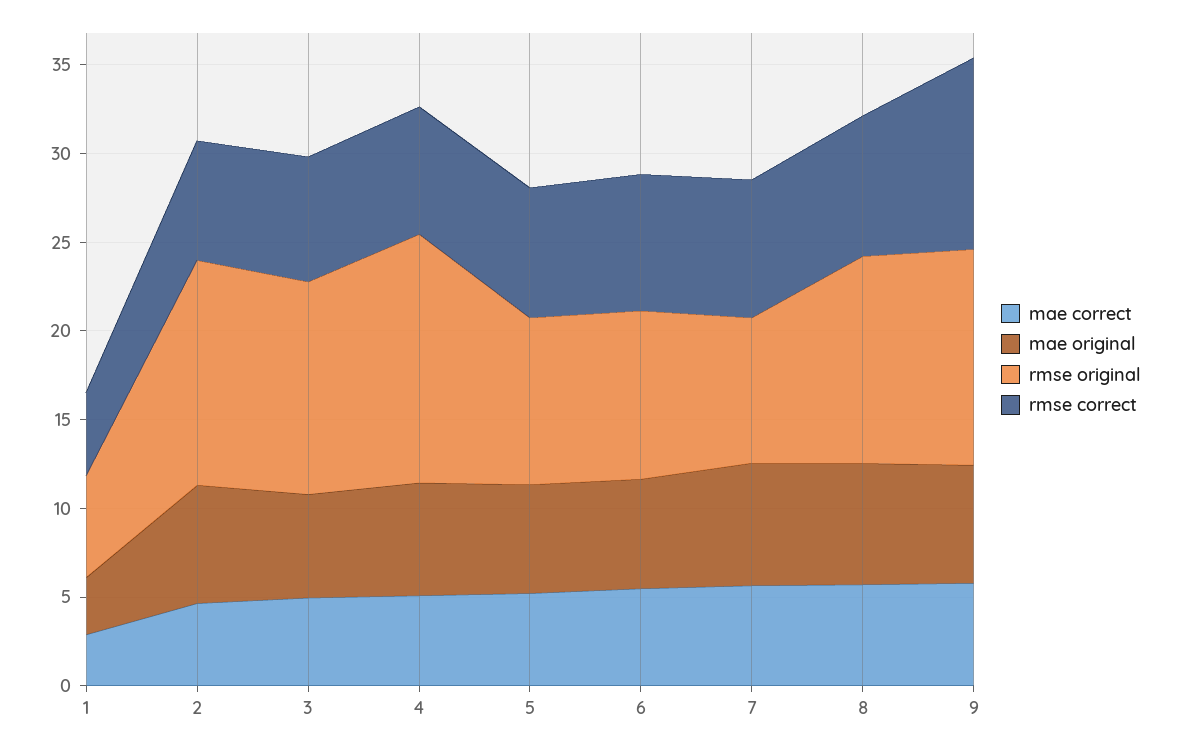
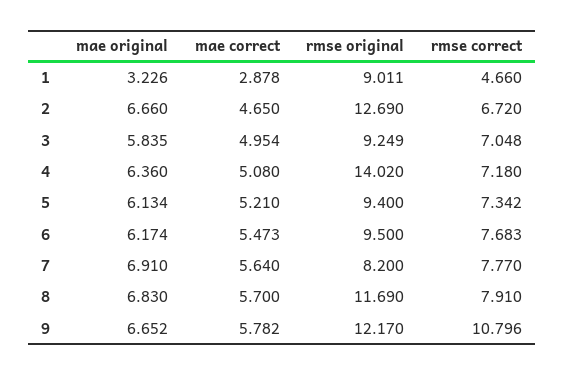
rmse original, 1: 6 -> 9.011
rmse original, 3: 12 -> 9.249

